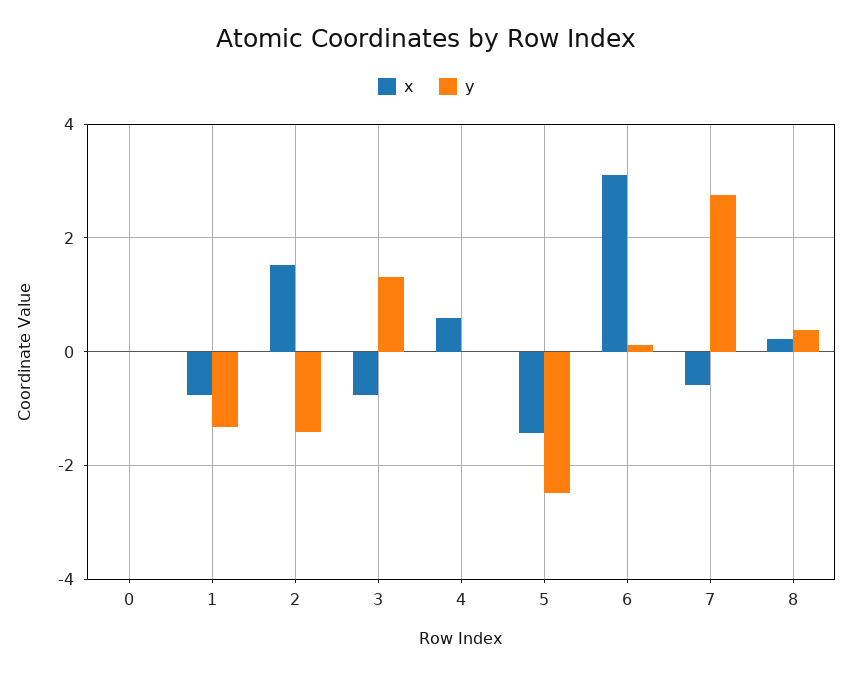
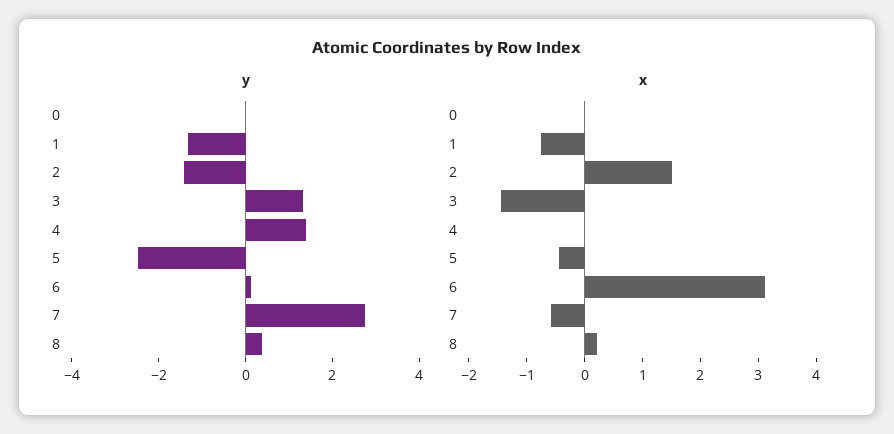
x, 3: -0.8 -> -1.4
x, 4: 0.6 -> 0
y, 4: 0 -> 1.5
x, 5: -1.4 -> -0.4

